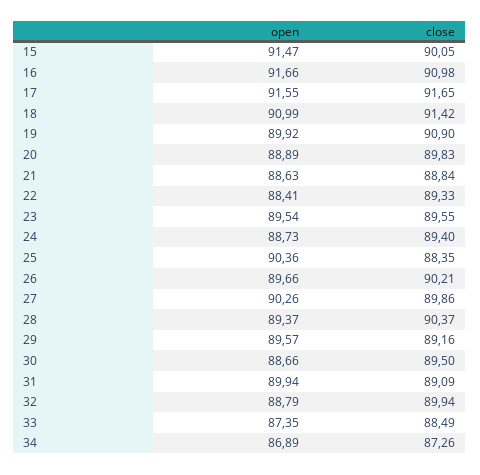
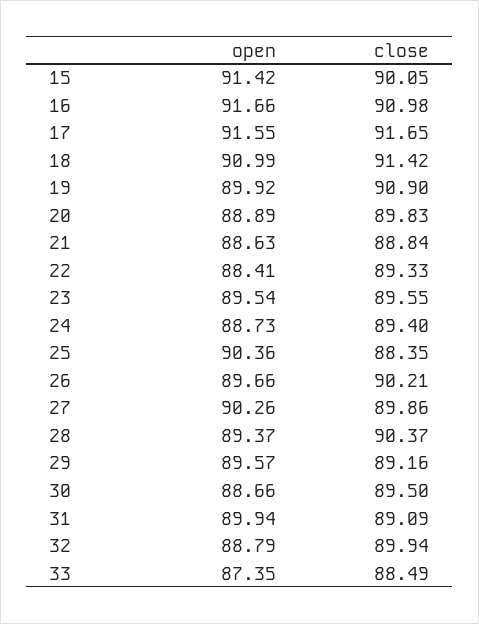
open, 15: 91.47 -> 91.42
open, 34: 86.89 -> none
close, 34: 87.26 -> none

